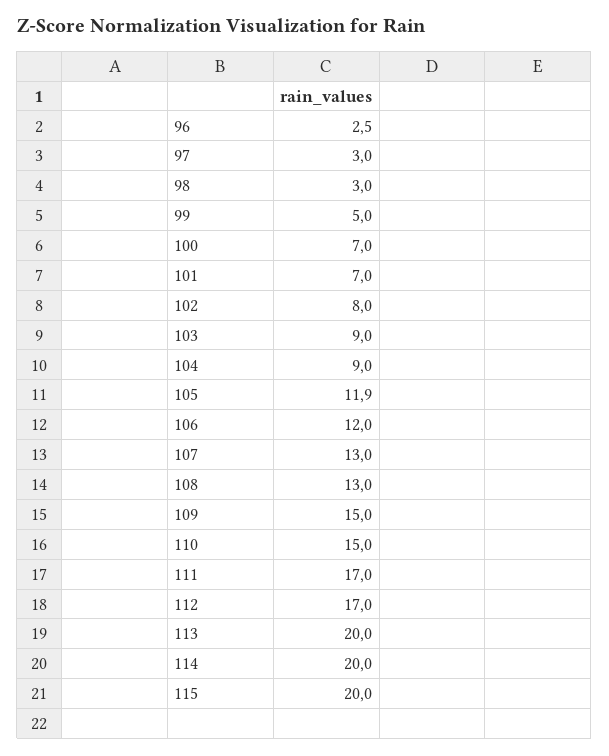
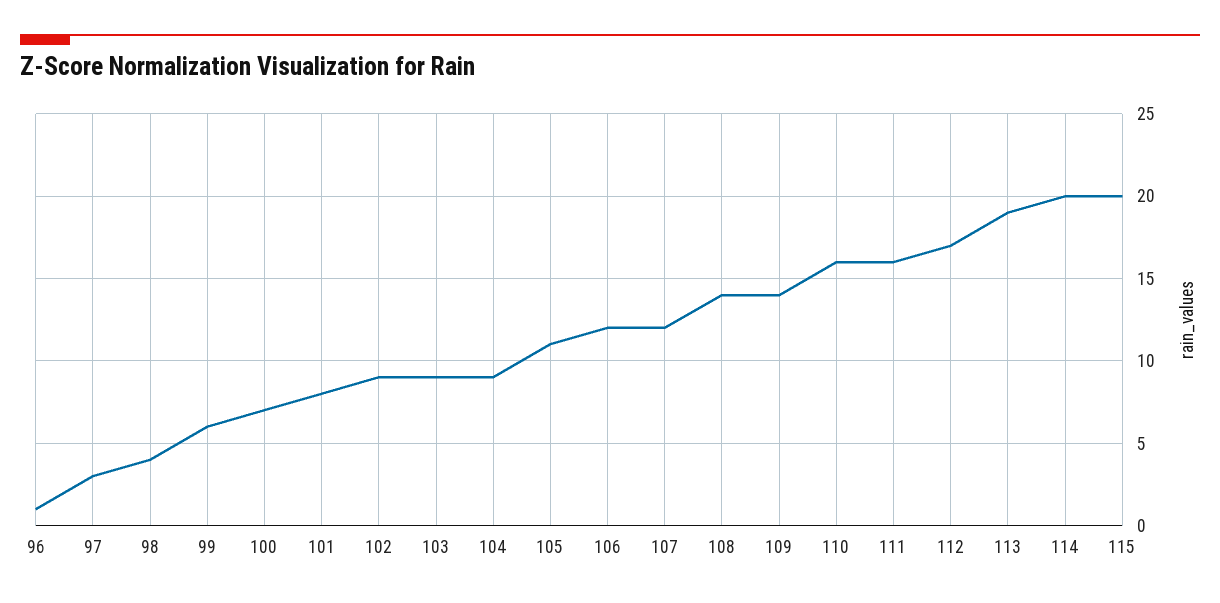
96: 2.5 -> 1
98: 3 -> 4
99: 5 -> 6
101: 7 -> 8
102: 8 -> 9
105: 11.9 -> 11
107: 13 -> 12
108: 13 -> 14
109: 15 -> 14
110: 15 -> 16
111: 17 -> 16
113: 20 -> 19

